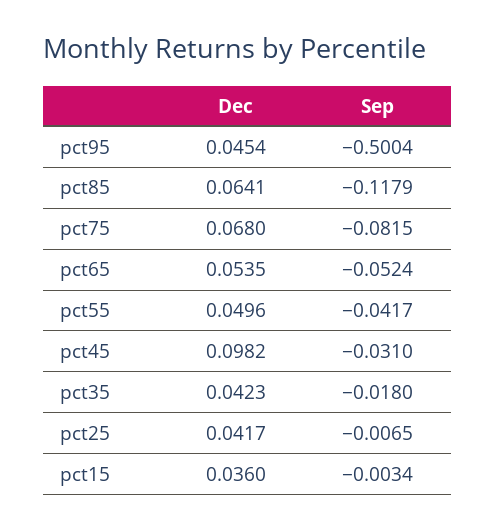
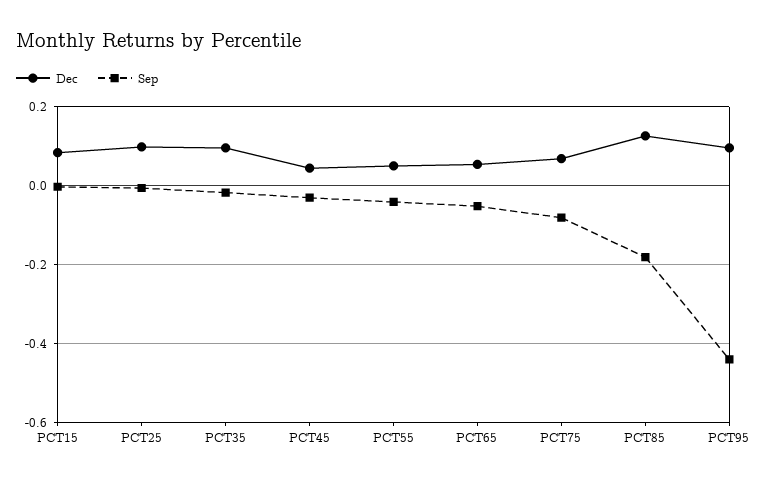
Dec, pct95: 0.0454 -> 0.1
Sep, pct95: -0.5004 -> -0.44
Dec, pct85: 0.0641 -> 0.12
Sep, pct85: -0.1179 -> -0.18
Dec, pct45: 0.0982 -> 0.04
Dec, pct35: 0.0423 -> 0.1
Dec, pct25: 0.0417 -> 0.1
Dec, pct15: 0.036 -> 0.08

